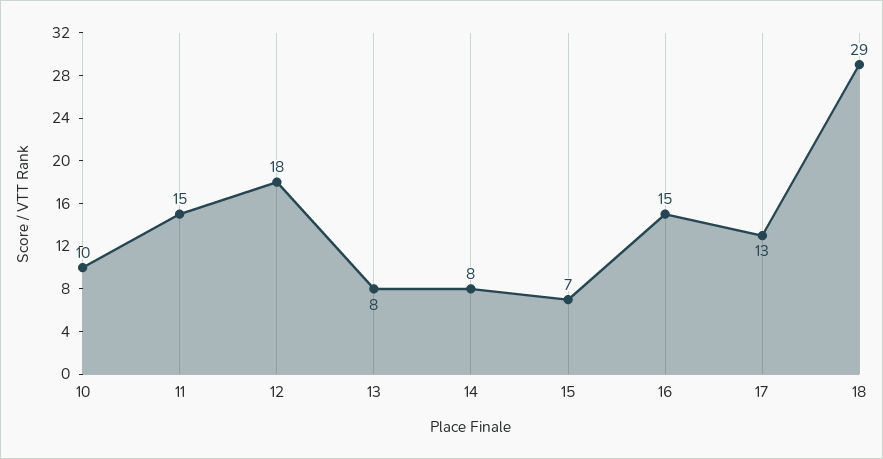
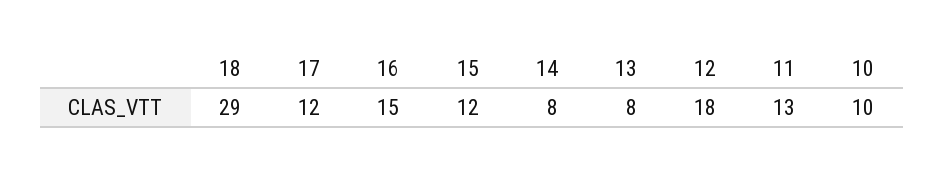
11: 15 -> 13
15: 7 -> 12
17: 13 -> 12

